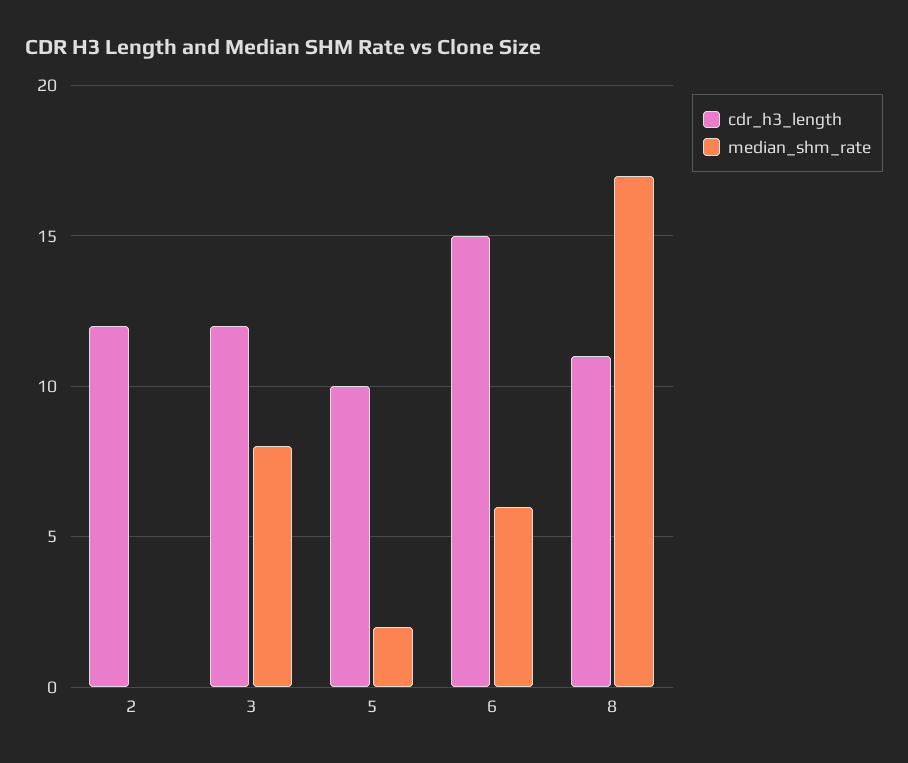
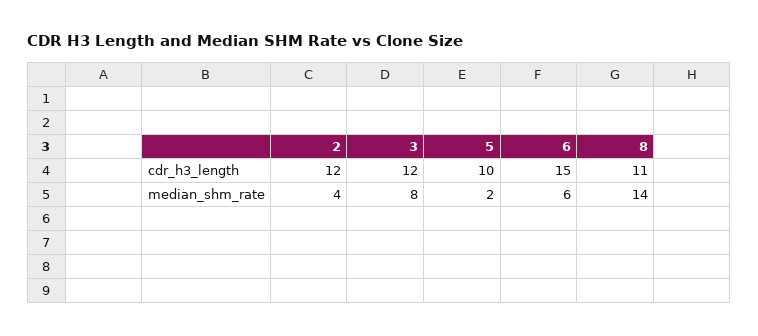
median_shm_rate, 2: 0 -> 4
median_shm_rate, 8: 17 -> 14

